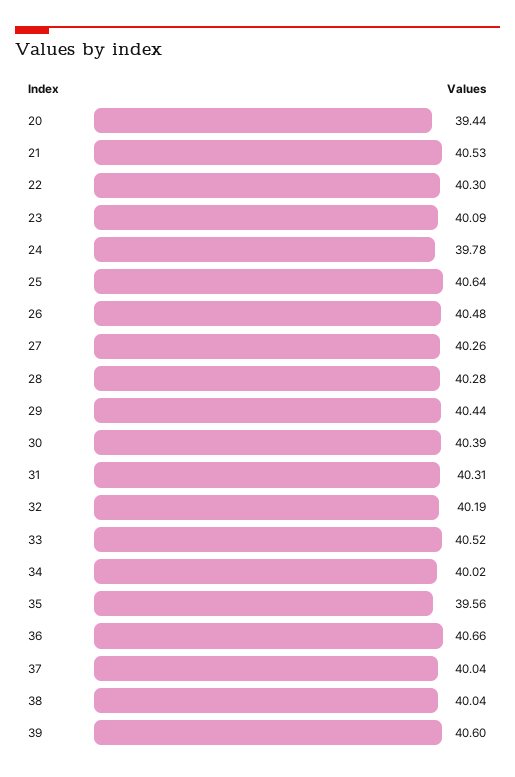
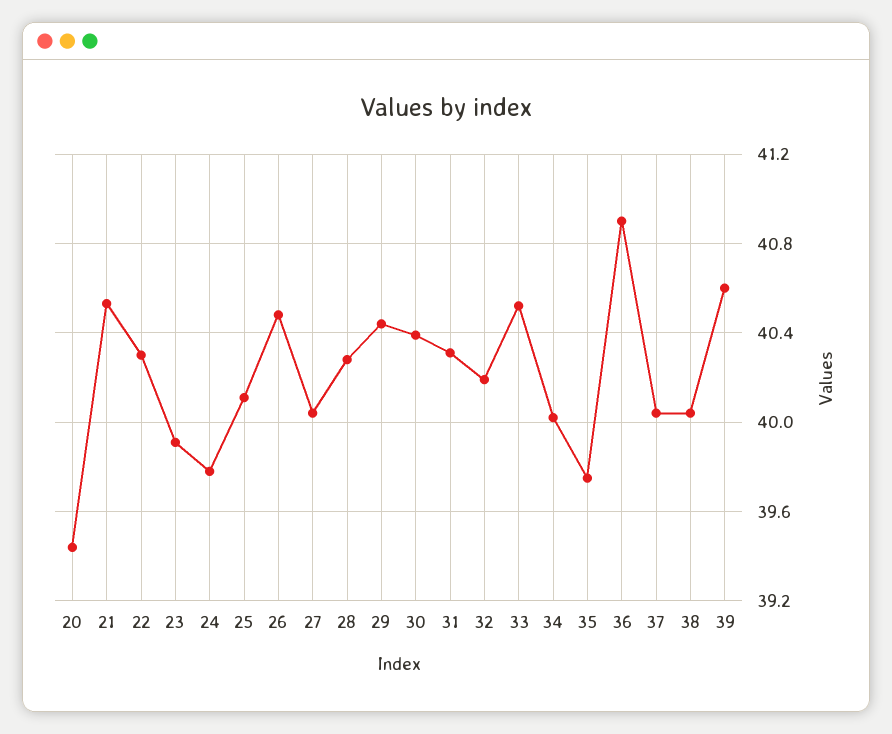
23: 40.09 -> 39.9
25: 40.64 -> 40.1
27: 40.26 -> 40.05
35: 39.56 -> 39.75
36: 40.66 -> 40.9

